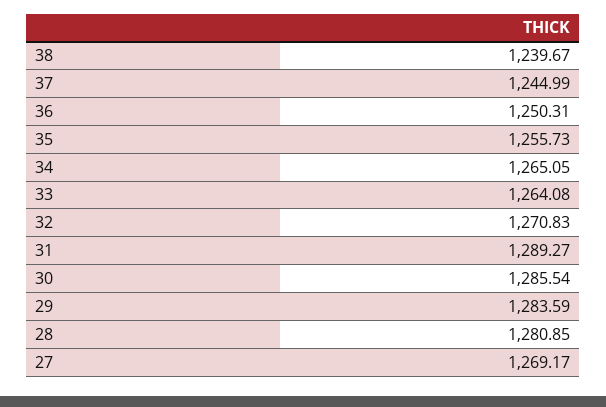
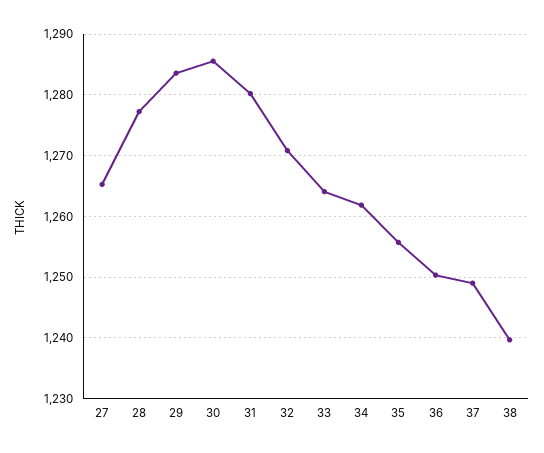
37: 1244.99 -> 1249
34: 1265.05 -> 1262
31: 1289.27 -> 1280
28: 1280.85 -> 1277
27: 1269.17 -> 1265

